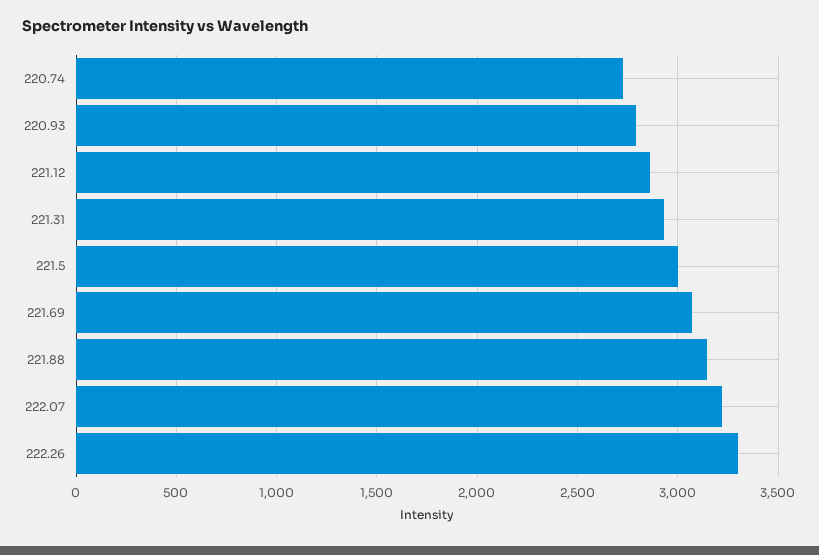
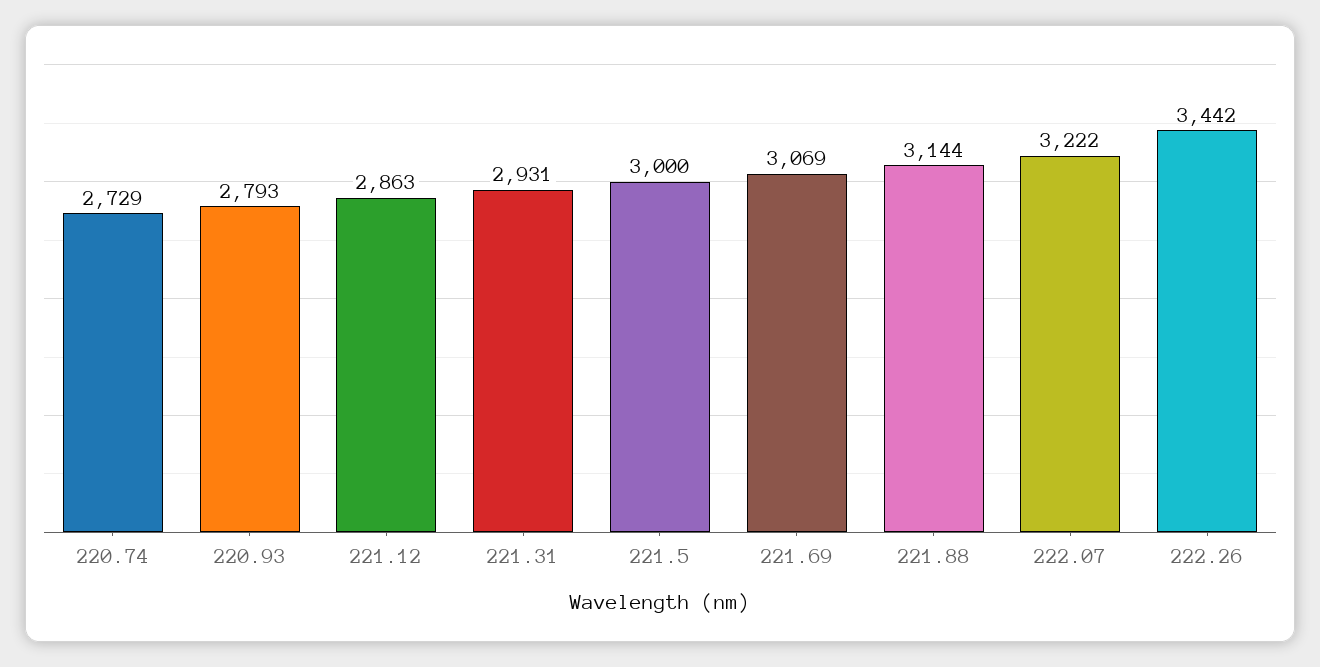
222.26: 3300 -> 3442

